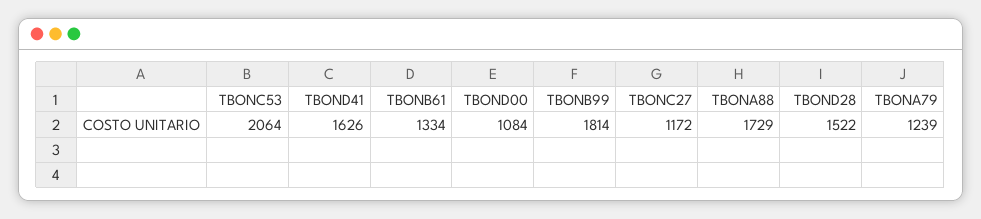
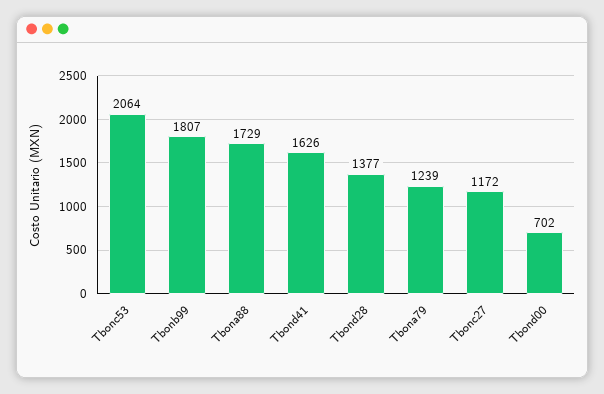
TBONB61: 1334 -> none
TBOND00: 1084 -> 702
TBONB99: 1814 -> 1807
TBOND28: 1522 -> 1377

